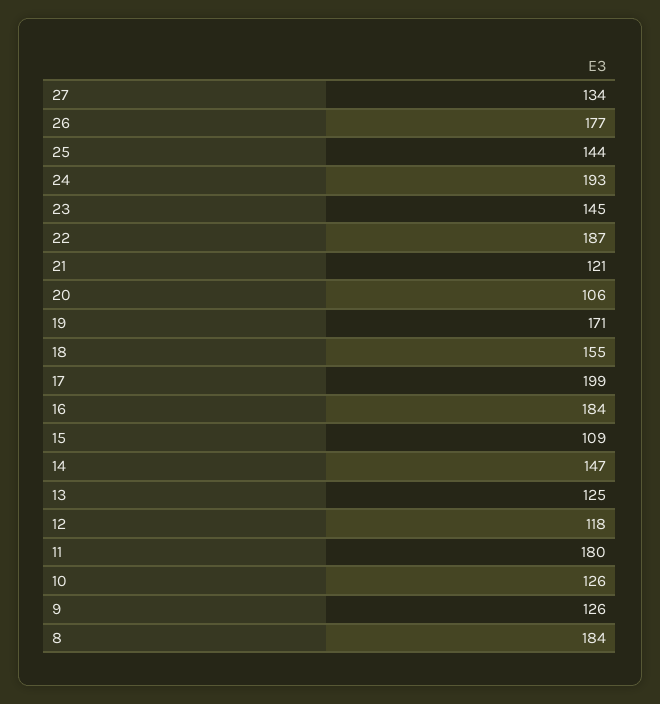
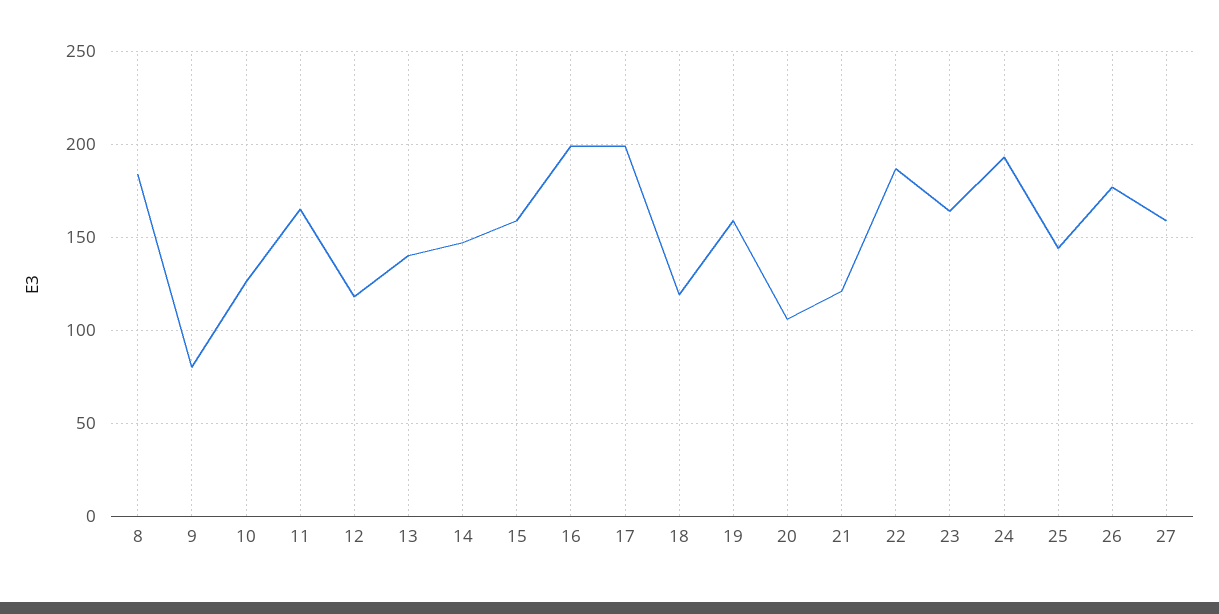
27: 134 -> 160
23: 145 -> 165
19: 171 -> 160
18: 155 -> 120
16: 184 -> 200
15: 109 -> 160
13: 125 -> 140
11: 180 -> 165
9: 126 -> 80

